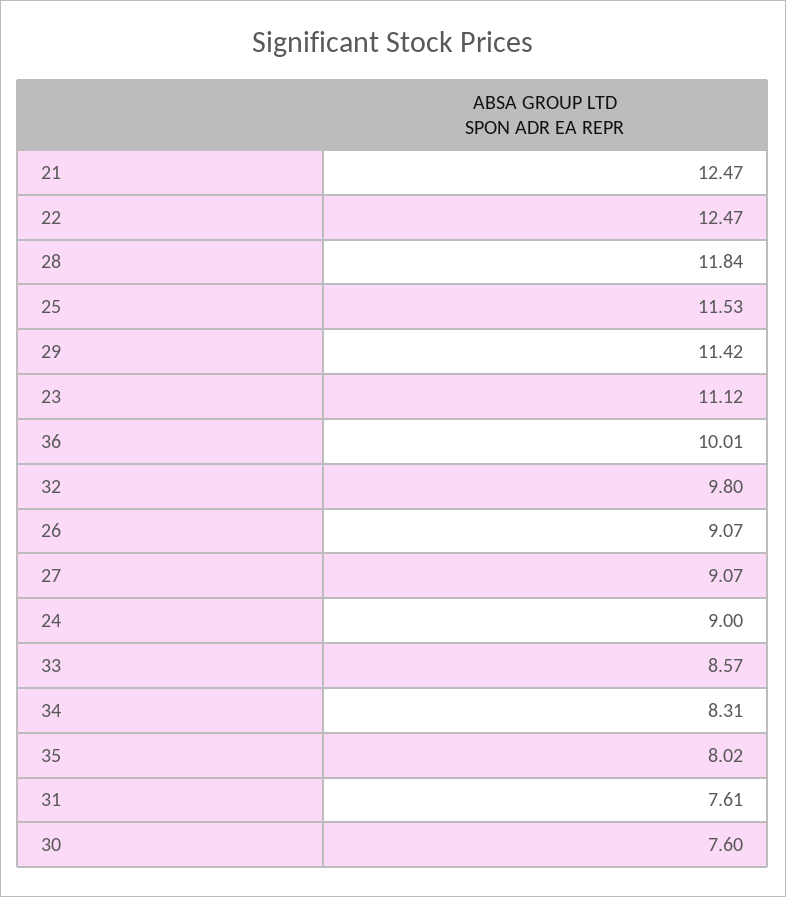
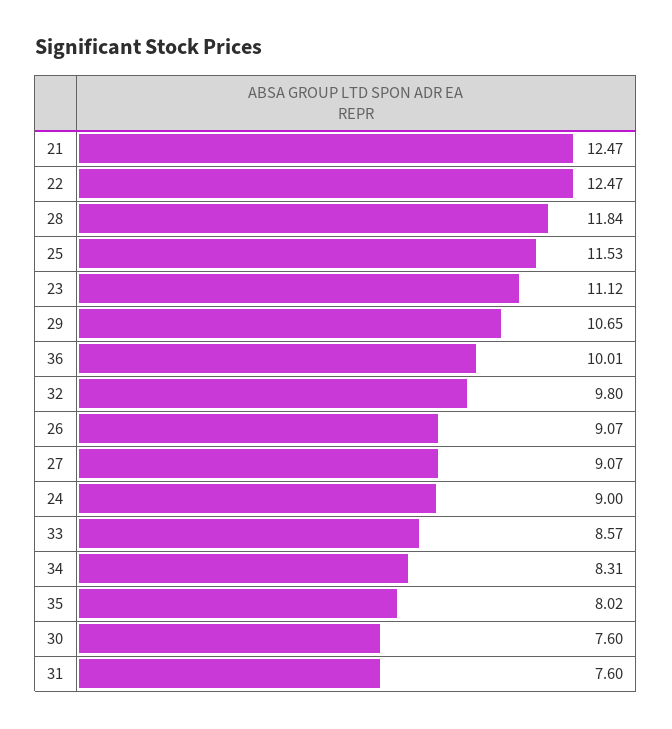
29: 11.42 -> 10.65
31: 7.61 -> 7.6

